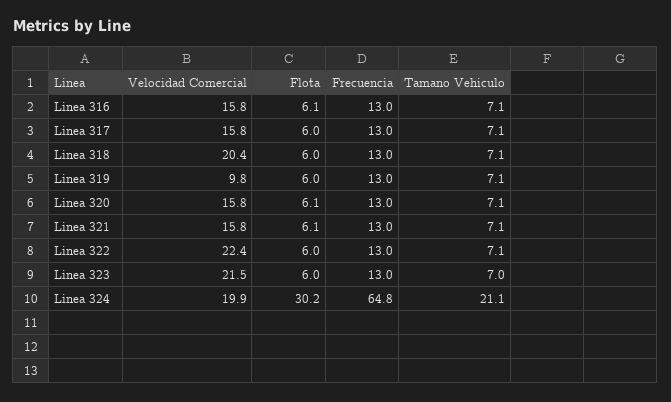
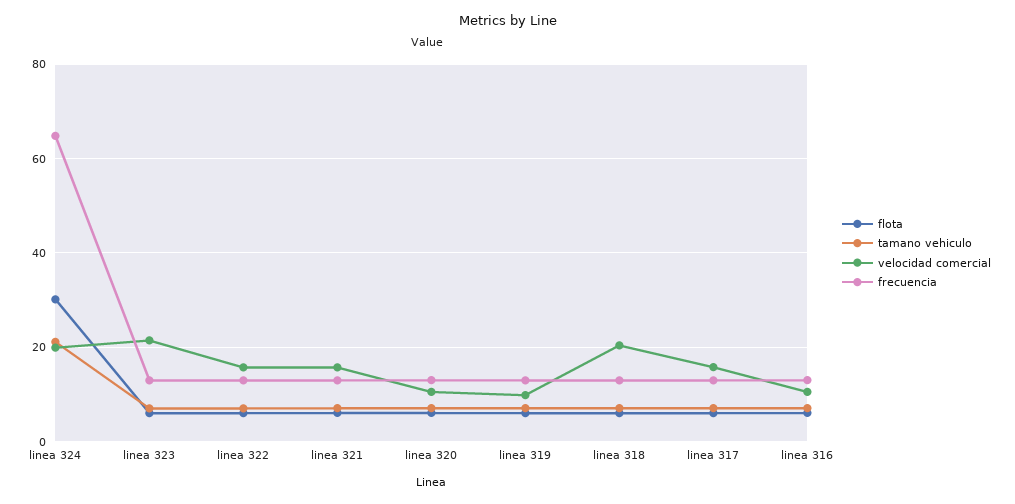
Velocidad Comercial, Linea 316: 15.8 -> 10
Velocidad Comercial, Linea 320: 15.8 -> 10
Velocidad Comercial, Linea 322: 22.4 -> 16

